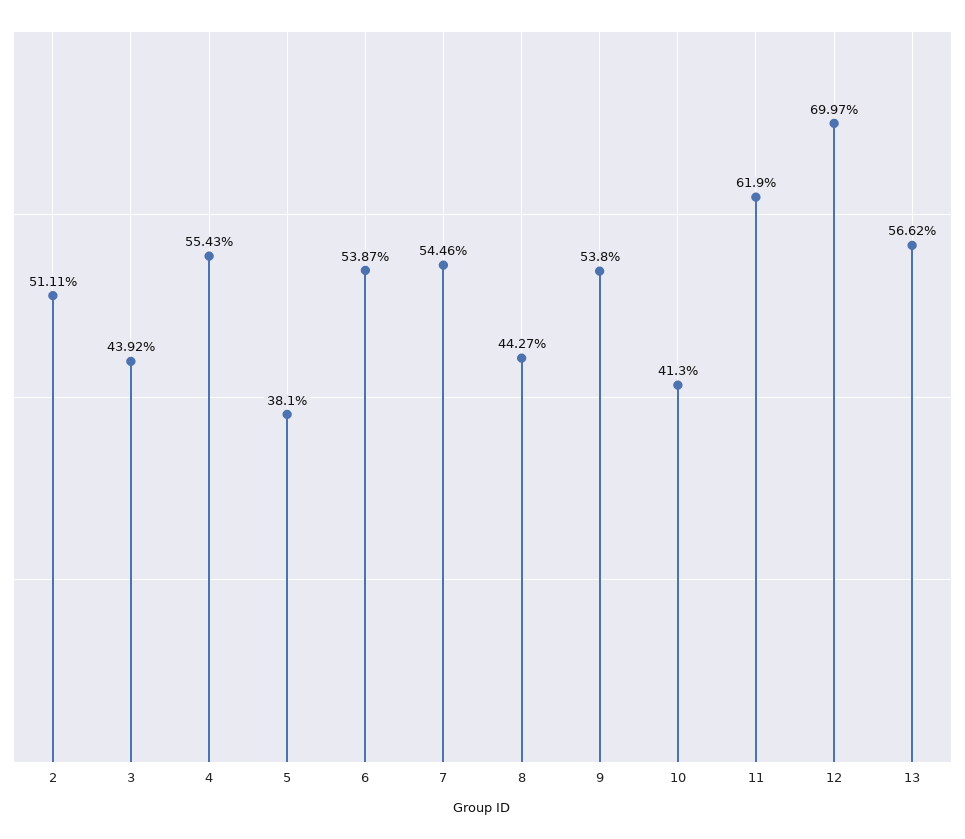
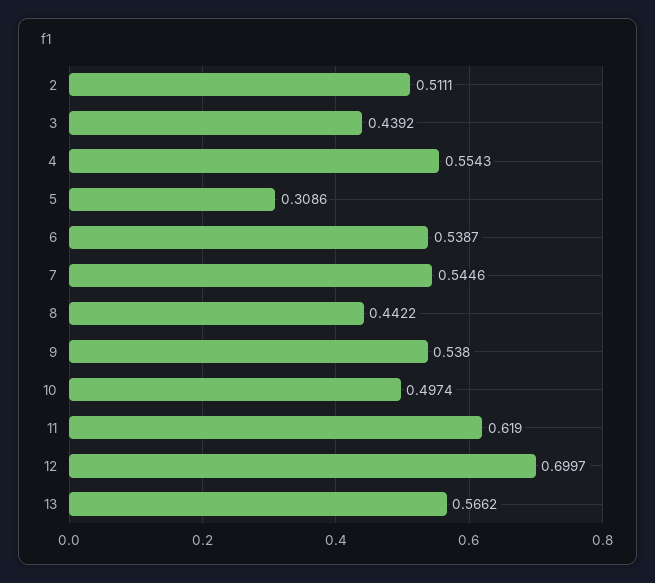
5: 0.381 -> 0.3086
8: 0.4427 -> 0.4422
10: 0.413 -> 0.4974

